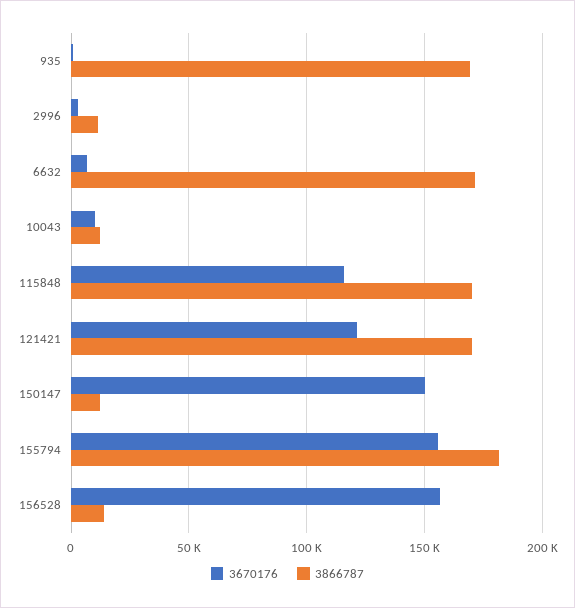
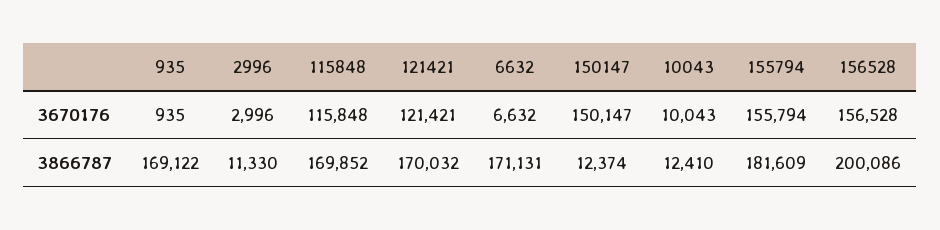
3866787, 156528: 15000 -> 200086

